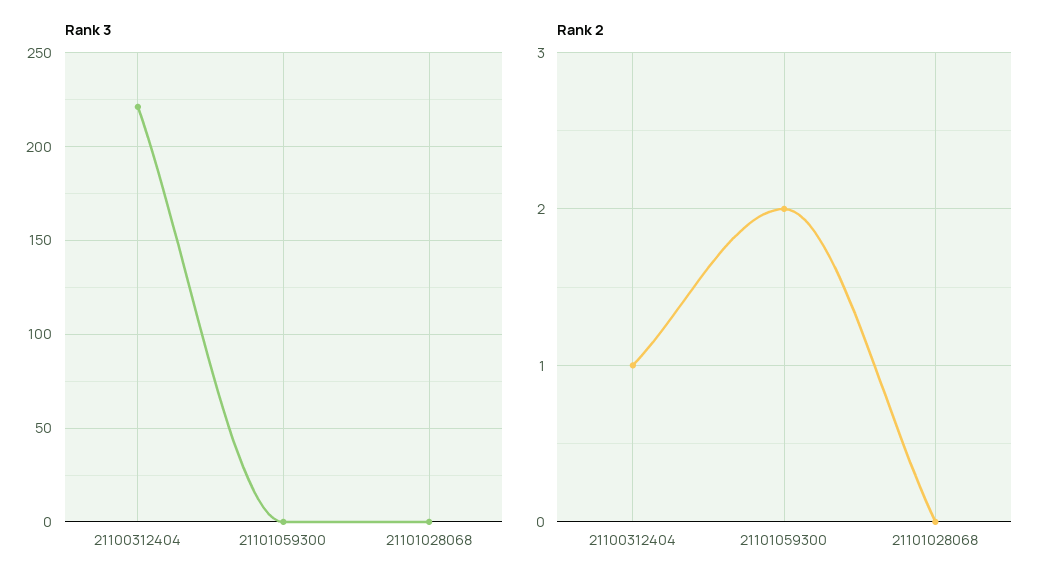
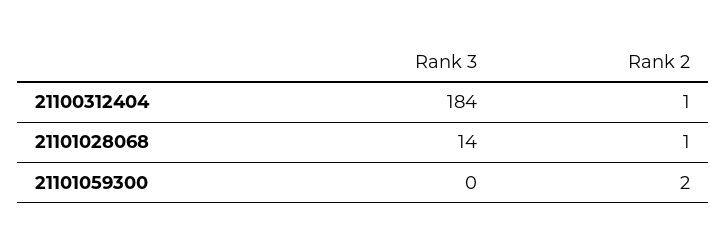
Rank 3, 21100312404: 220 -> 184
Rank 3, 21101028068: 0 -> 14
Rank 2, 21101028068: 0 -> 1

